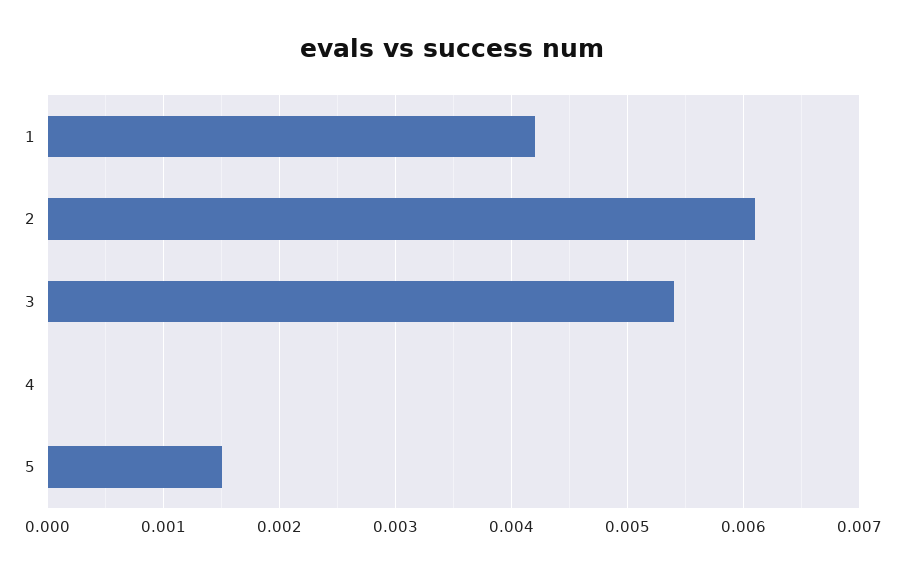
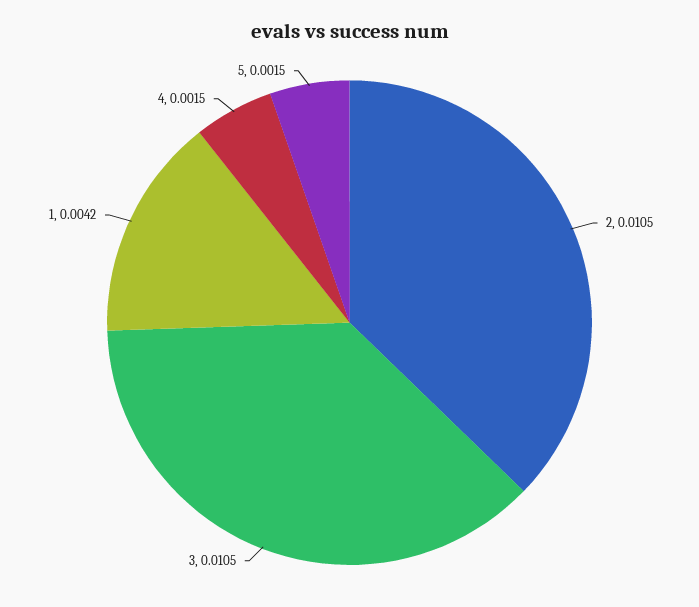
2: 0.0061 -> 0.0105
3: 0.0054 -> 0.0105
4: 0 -> 0.0015

